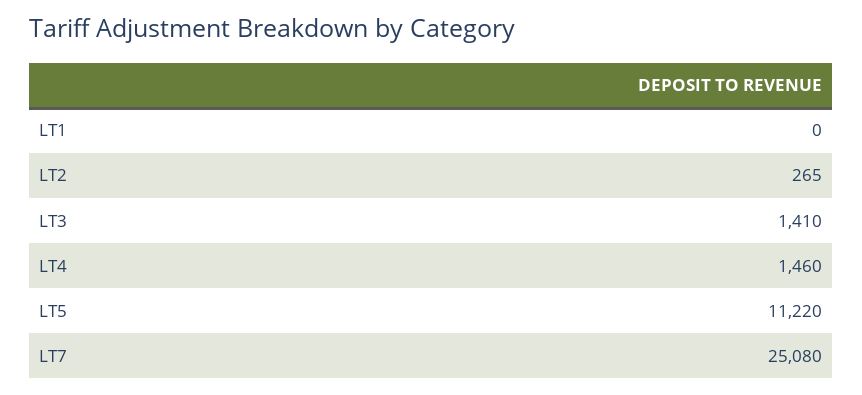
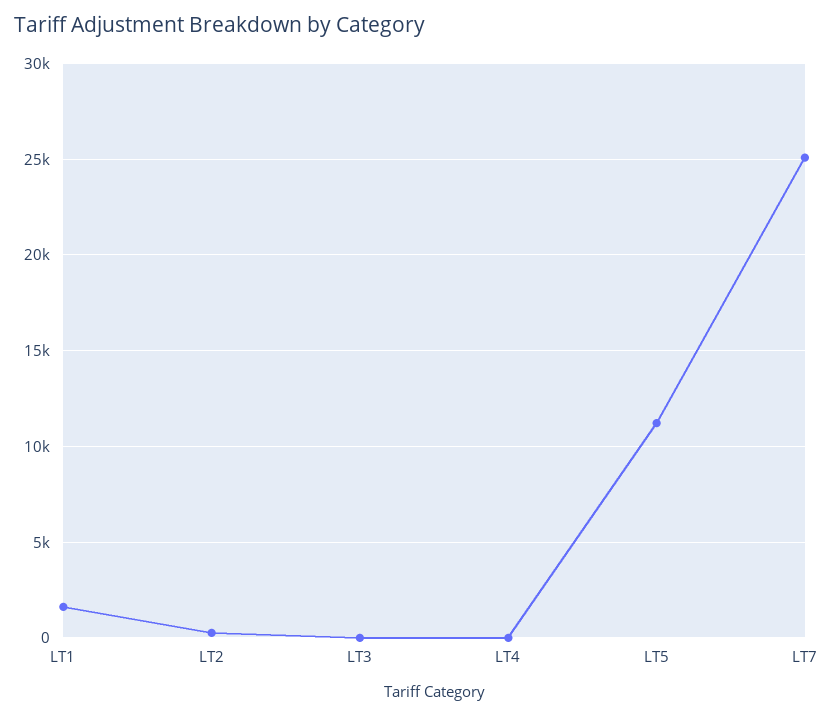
LT1: 0 -> 1500
LT3: 1410 -> 0
LT4: 1460 -> 0

